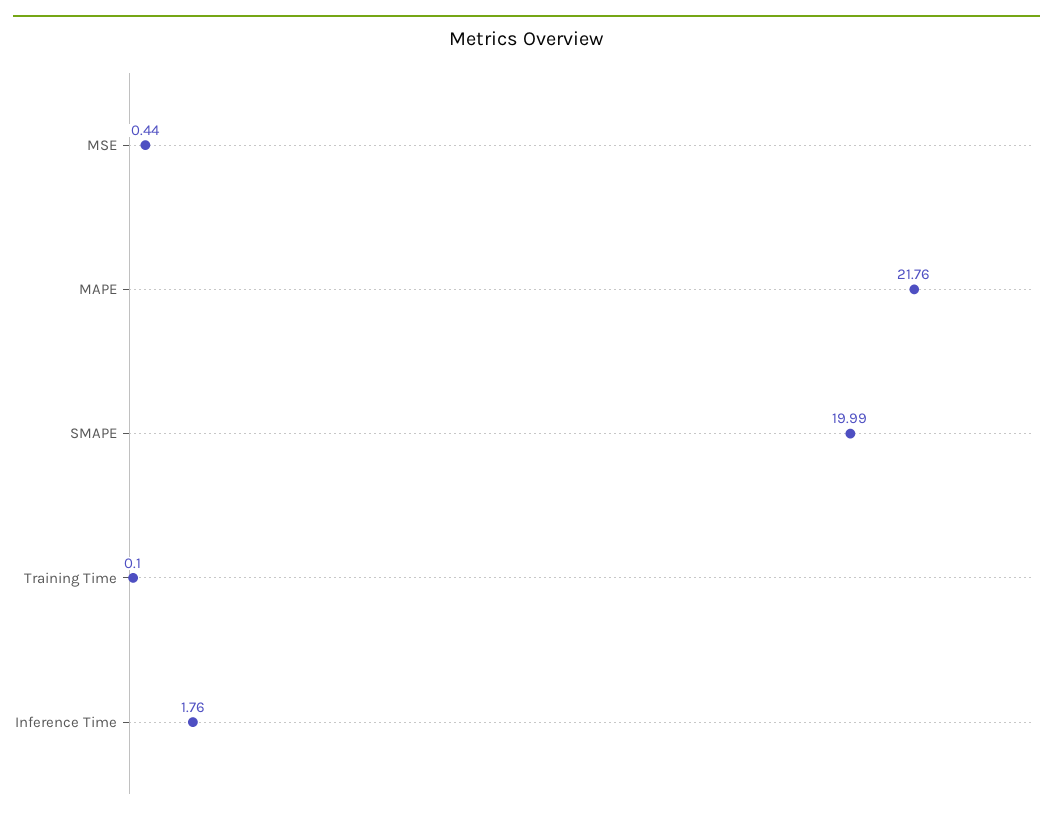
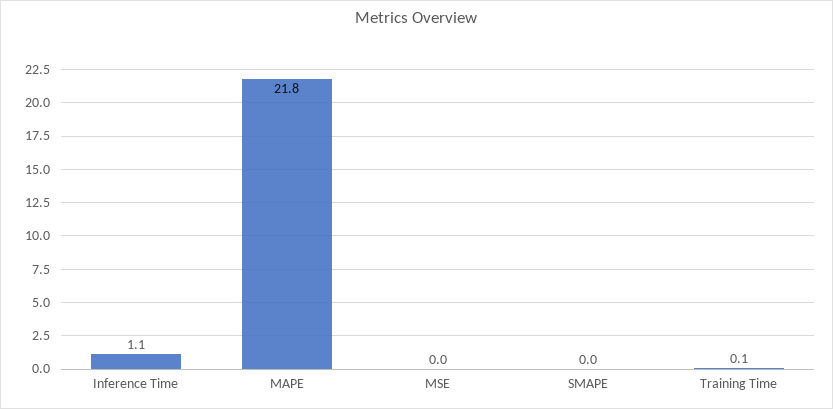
MSE: 0.44 -> 0
SMAPE: 19.99 -> 0
Inference Time: 1.76 -> 1.1

